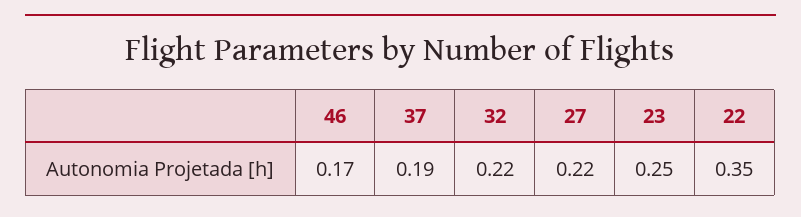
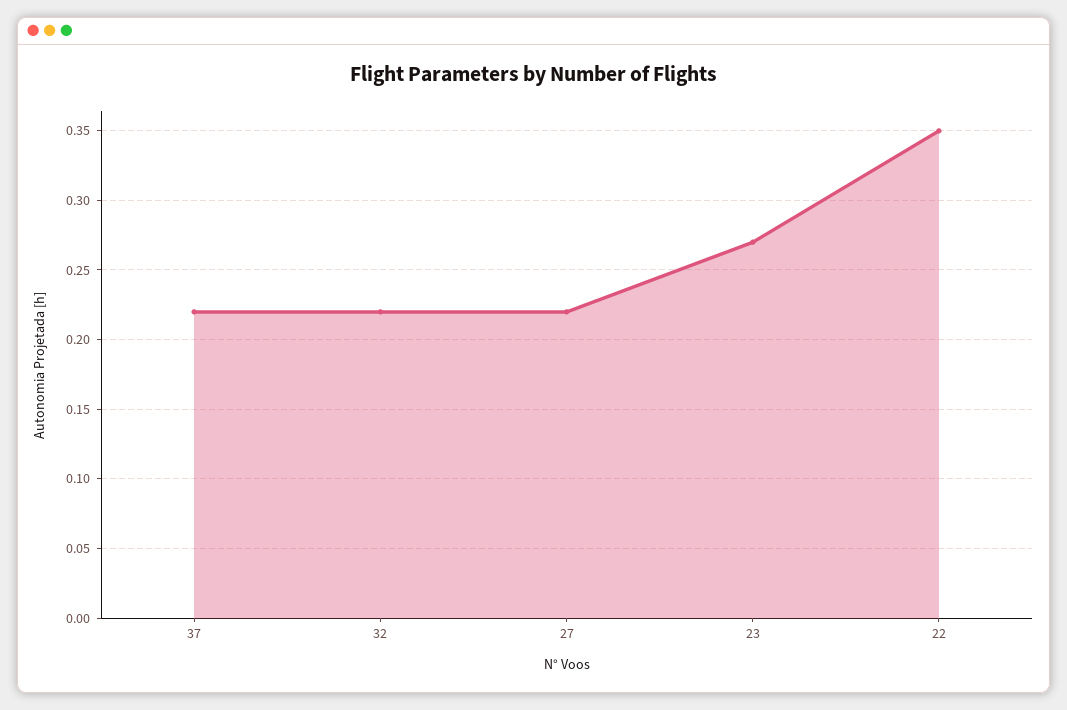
46: 0.17 -> none
37: 0.19 -> 0.22
23: 0.25 -> 0.27

